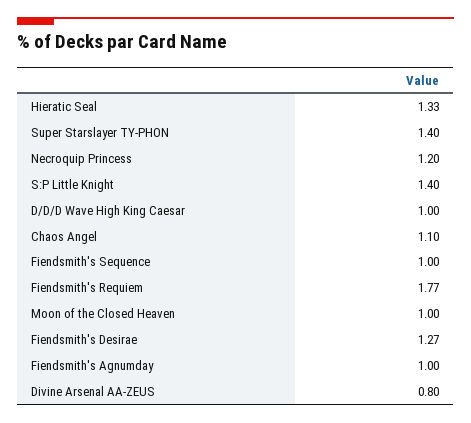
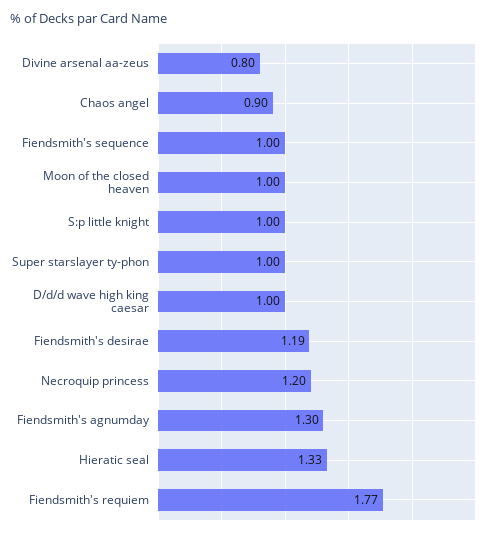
Super Starslayer TY-PHON: 1.4 -> 1
S:P Little Knight: 1.4 -> 1
Chaos Angel: 1.1 -> 0.9
Fiendsmith's Desirae: 1.27 -> 1.19
Fiendsmith's Agnumday: 1 -> 1.3

